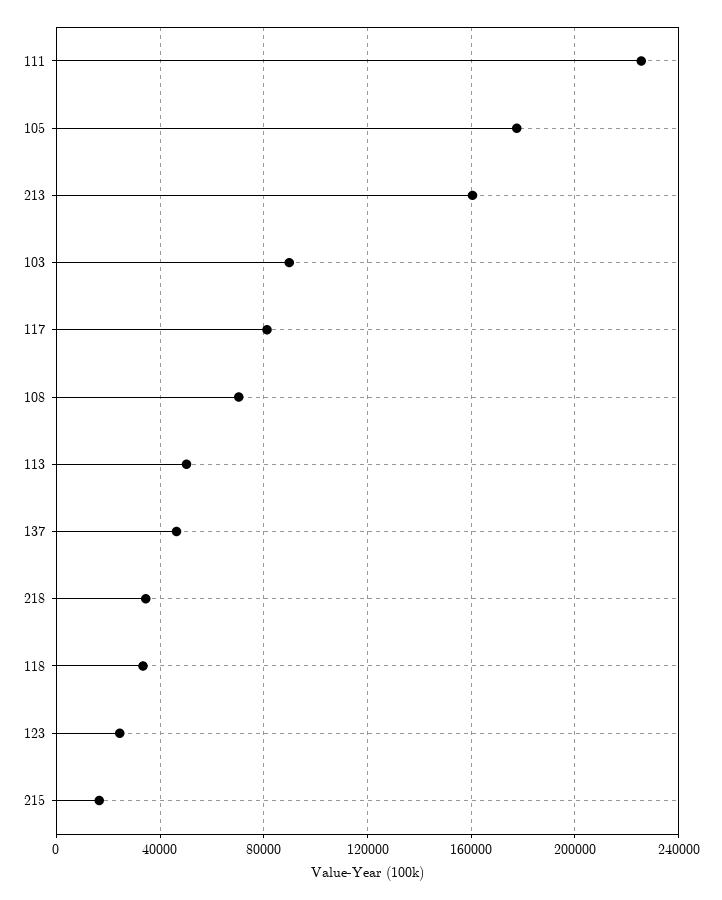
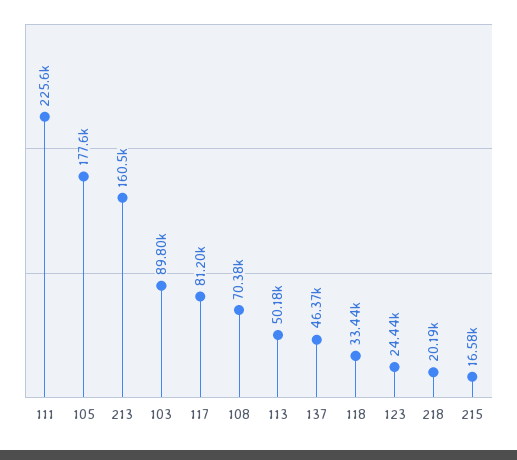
218: 35000 -> 20190

